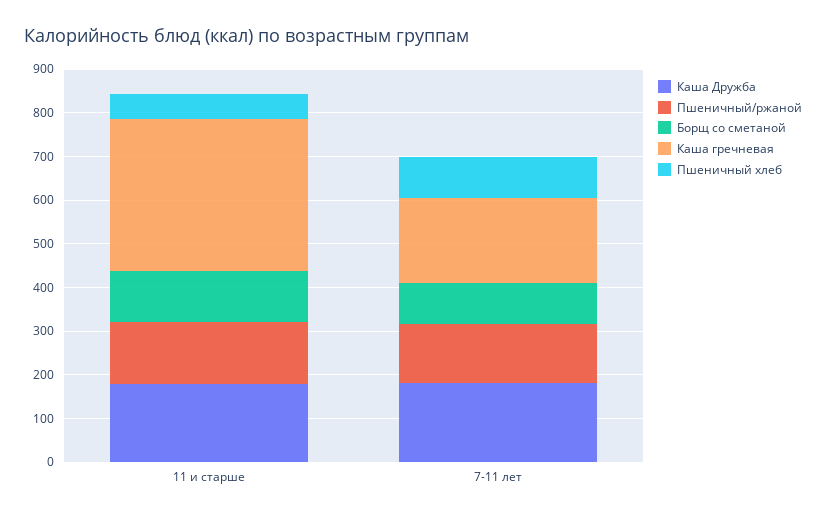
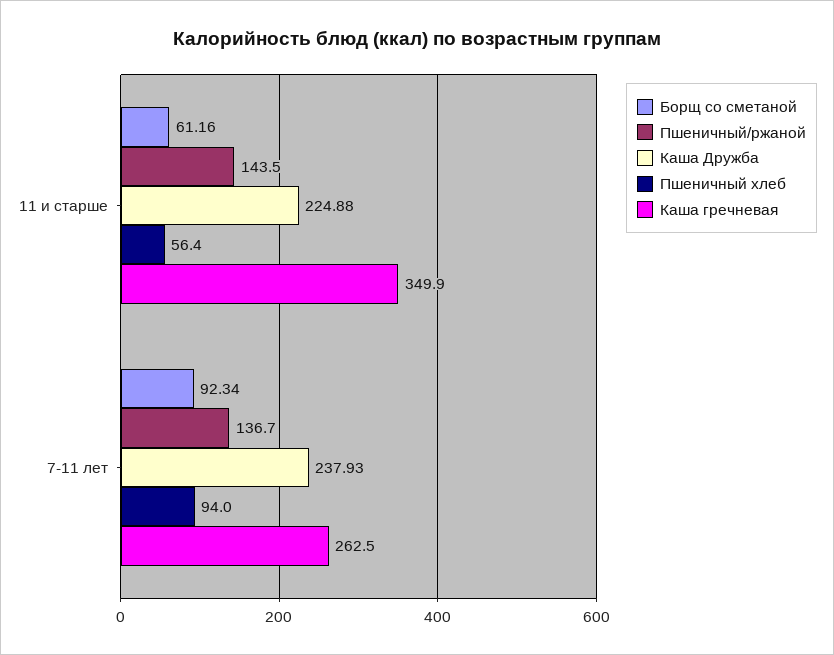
Каша Дружба, 11 и старше: 180 -> 224.88
Борщ со сметаной, 11 и старше: 120 -> 61.16
Каша Дружба, 7-11 лет: 180 -> 237.93
Каша гречневая, 7-11 лет: 200 -> 262.5

